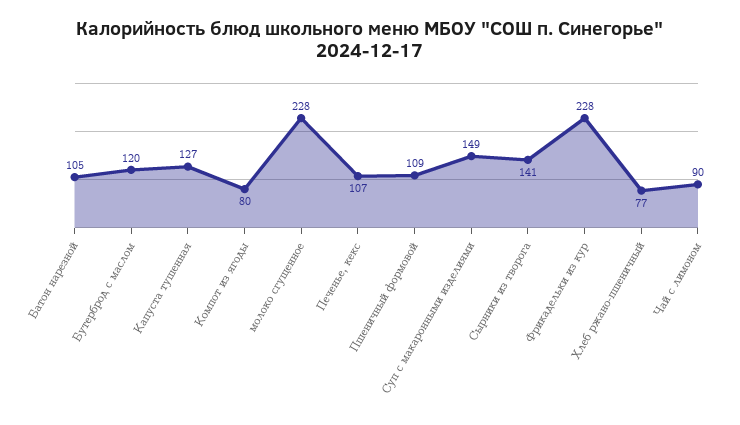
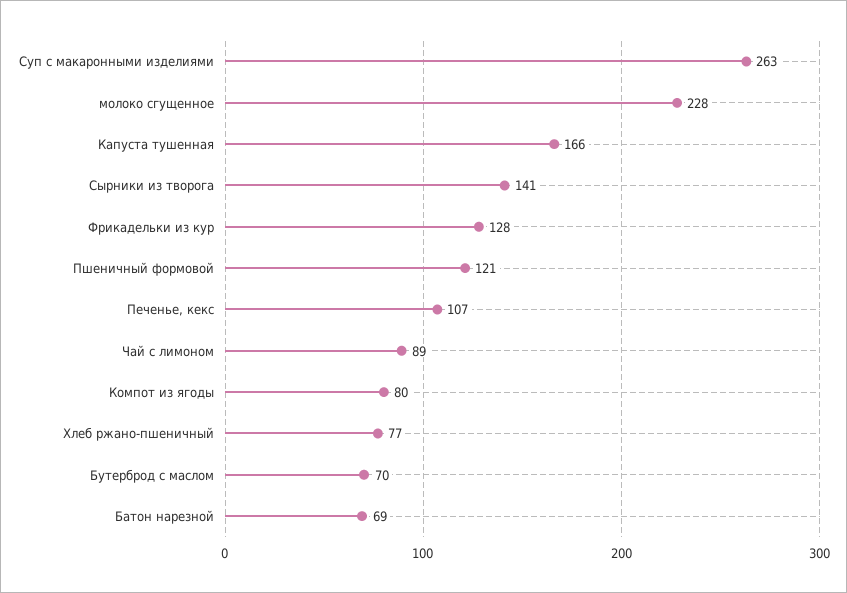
Батон нарезной: 105 -> 69
Бутерброд с маслом: 120 -> 70
Капуста тушенная: 127 -> 166
Пшеничный формовой: 109 -> 121
Суп с макаронными изделиями: 149 -> 263
Фрикадельки из кур: 228 -> 128
Чай с лимоном: 90 -> 89

